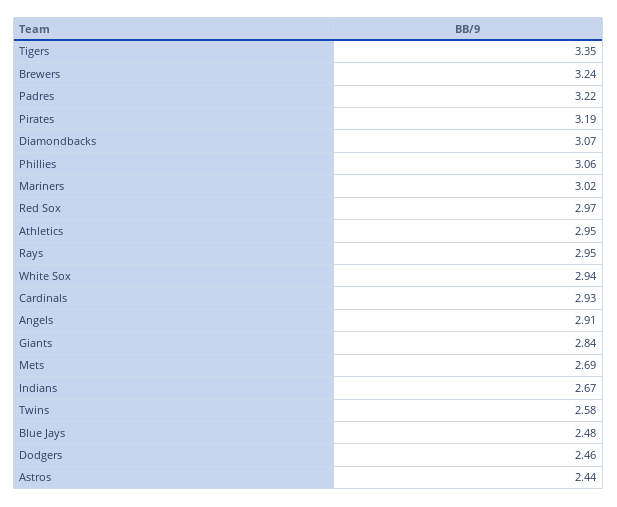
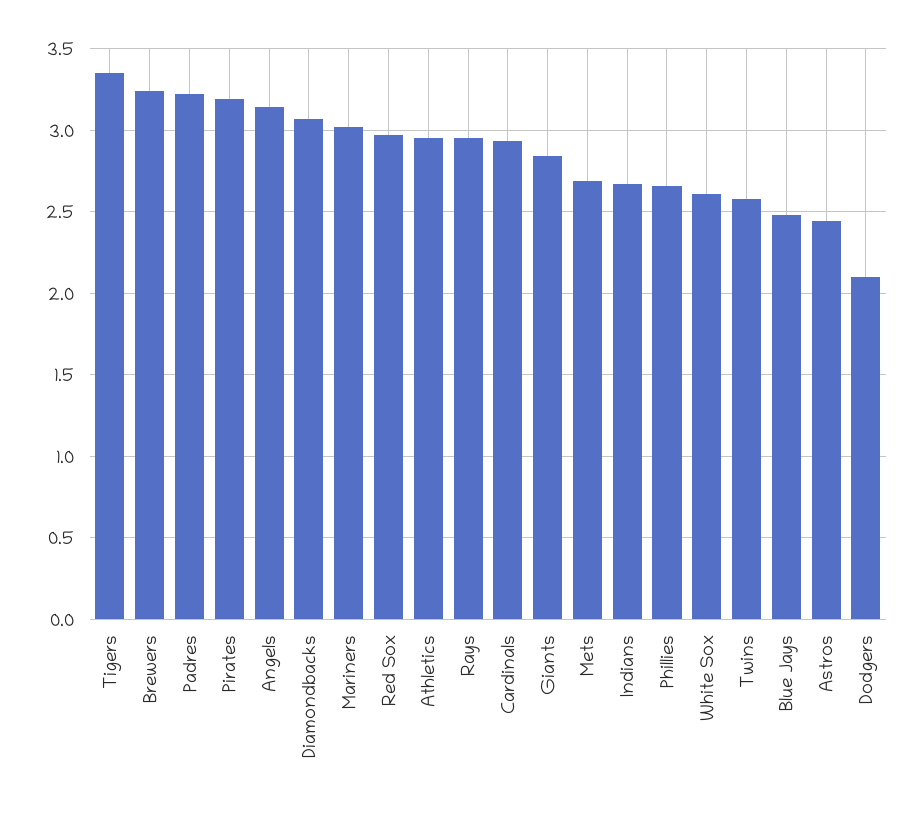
Phillies: 3.06 -> 2.65
White Sox: 2.94 -> 2.6
Angels: 2.91 -> 3.15
Dodgers: 2.46 -> 2.1

